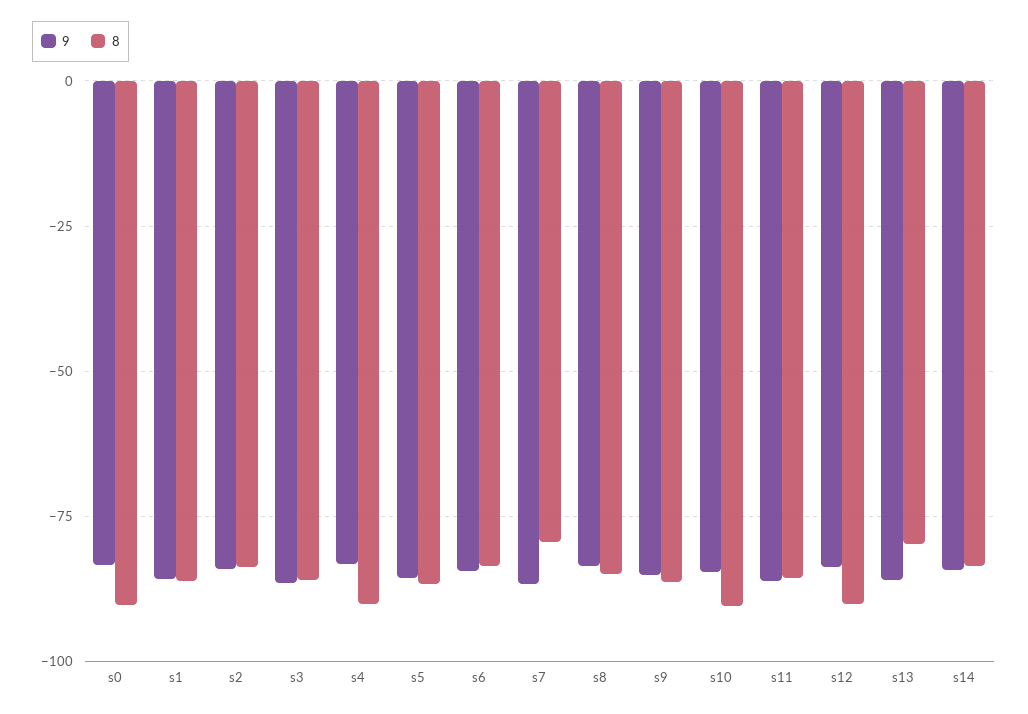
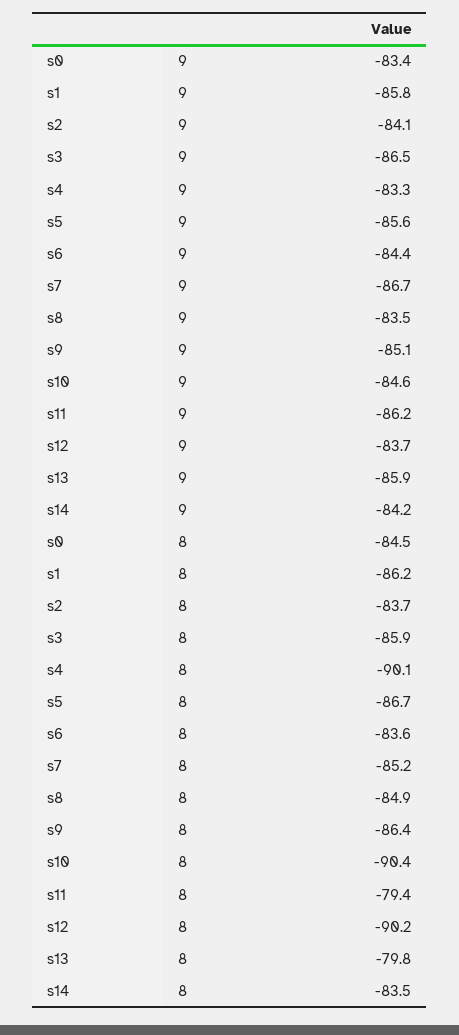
8, s0: -90 -> -84.5
8, s7: -80 -> -85.2
8, s11: -85 -> -79.4

